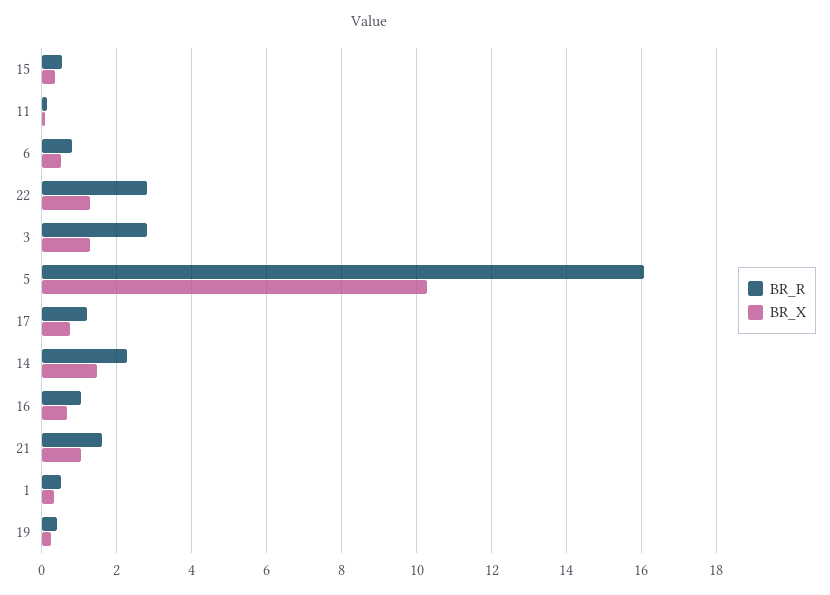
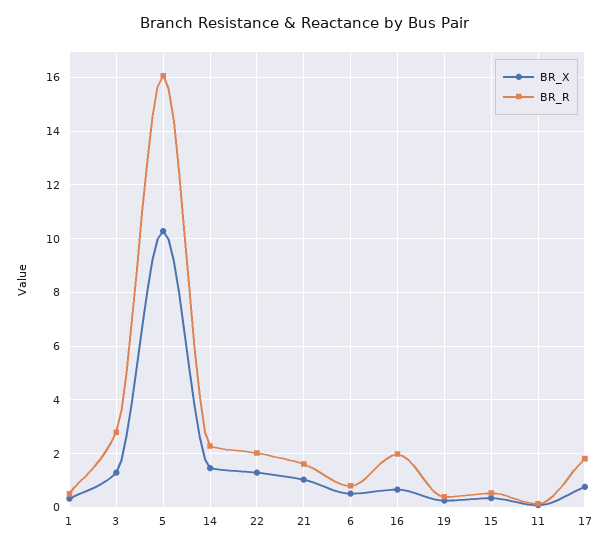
BR_R, 22: 2.8 -> 2
BR_R, 17: 1.2 -> 1.75
BR_R, 16: 1 -> 2

